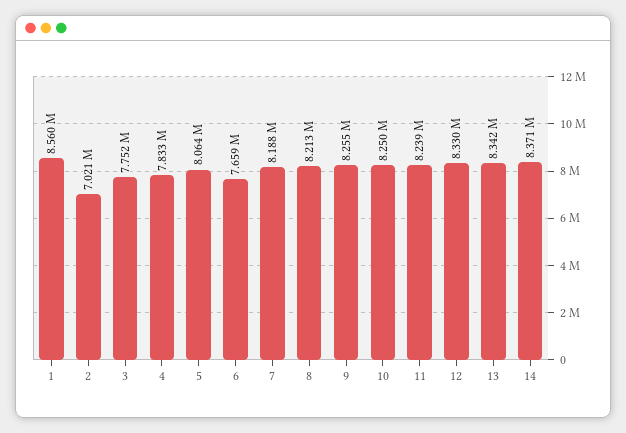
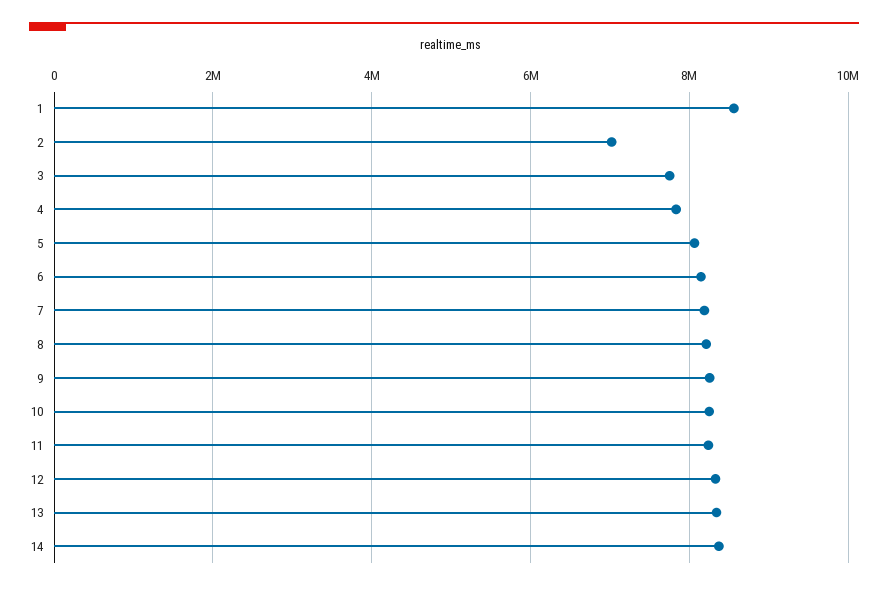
6: 7659000 -> 8200000

